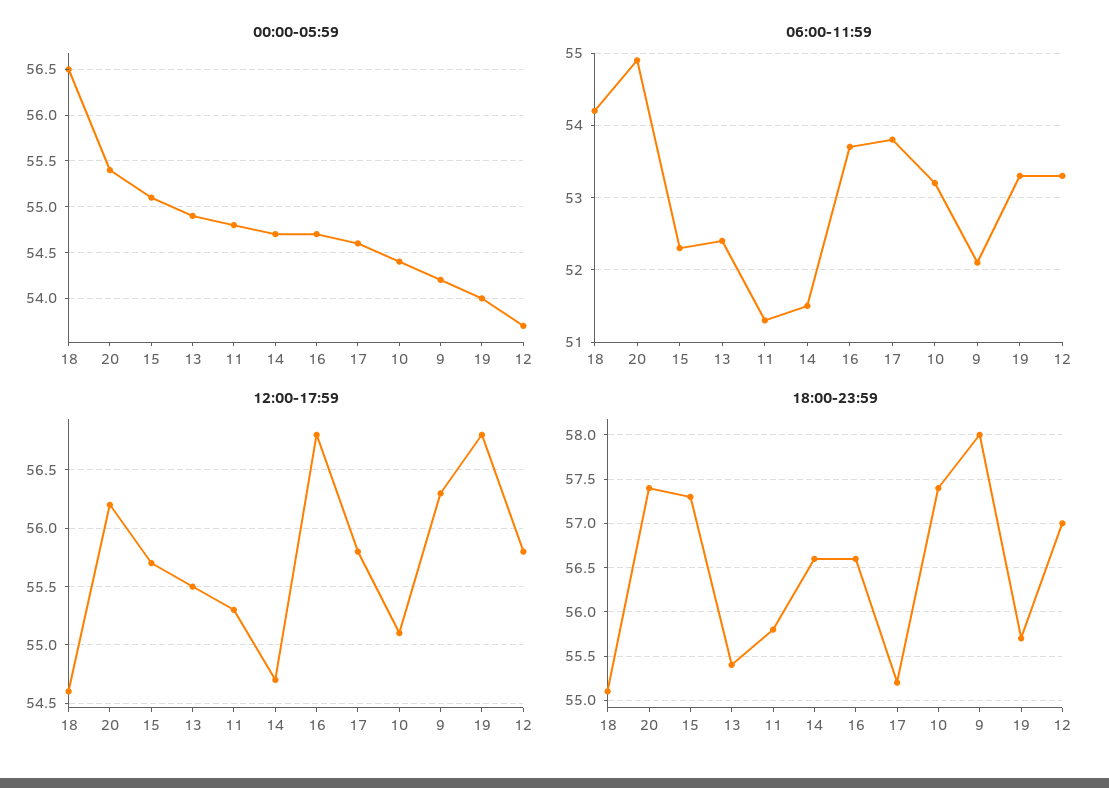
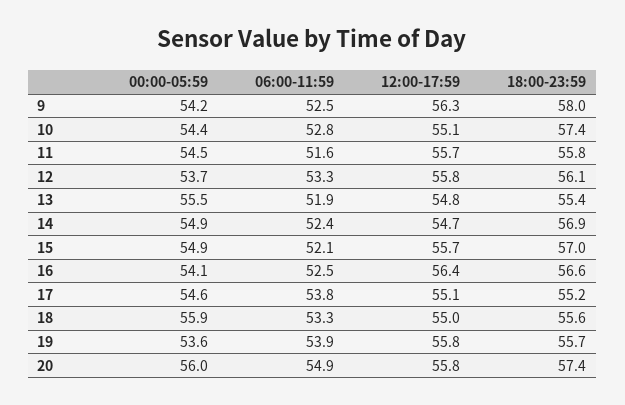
00:00-05:59, 18: 56.5 -> 55.9
00:00-05:59, 20: 55.4 -> 56
00:00-05:59, 15: 55.1 -> 54.9
00:00-05:59, 13: 54.9 -> 55.5
00:00-05:59, 11: 54.8 -> 54.5
00:00-05:59, 14: 54.7 -> 54.9
00:00-05:59, 16: 54.7 -> 54.1
00:00-05:59, 19: 54 -> 53.6
06:00-11:59, 18: 54.2 -> 53.3
06:00-11:59, 15: 52.3 -> 52.1
06:00-11:59, 13: 52.4 -> 51.9
06:00-11:59, 11: 51.3 -> 51.6
06:00-11:59, 14: 51.5 -> 52.4
06:00-11:59, 16: 53.7 -> 52.5
06:00-11:59, 10: 53.2 -> 52.8
06:00-11:59, 9: 52.1 -> 52.5
06:00-11:59, 19: 53.3 -> 53.9
12:00-17:59, 18: 54.6 -> 55
12:00-17:59, 20: 56.2 -> 55.8
12:00-17:59, 13: 55.5 -> 54.8
12:00-17:59, 11: 55.3 -> 55.7
12:00-17:59, 16: 56.8 -> 56.4
12:00-17:59, 17: 55.8 -> 55.1
12:00-17:59, 19: 56.8 -> 55.8
18:00-23:59, 18: 55.1 -> 55.6
18:00-23:59, 15: 57.3 -> 57
18:00-23:59, 14: 56.6 -> 56.9
18:00-23:59, 12: 57 -> 56.1

